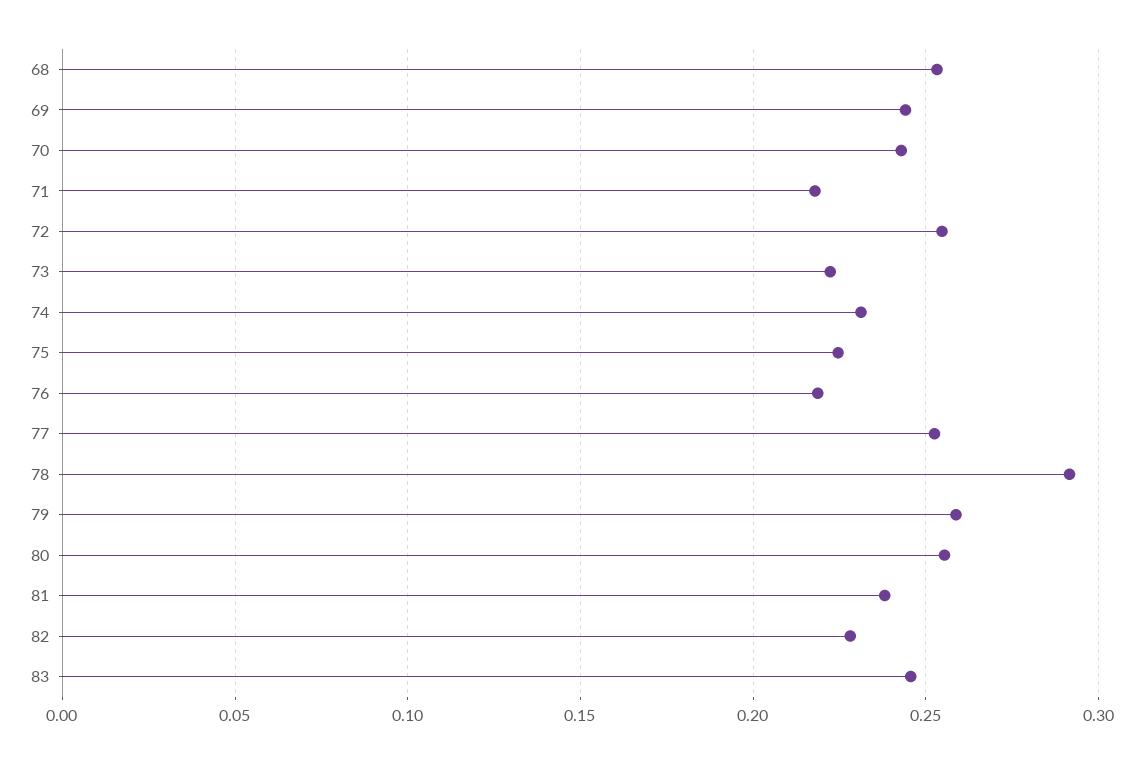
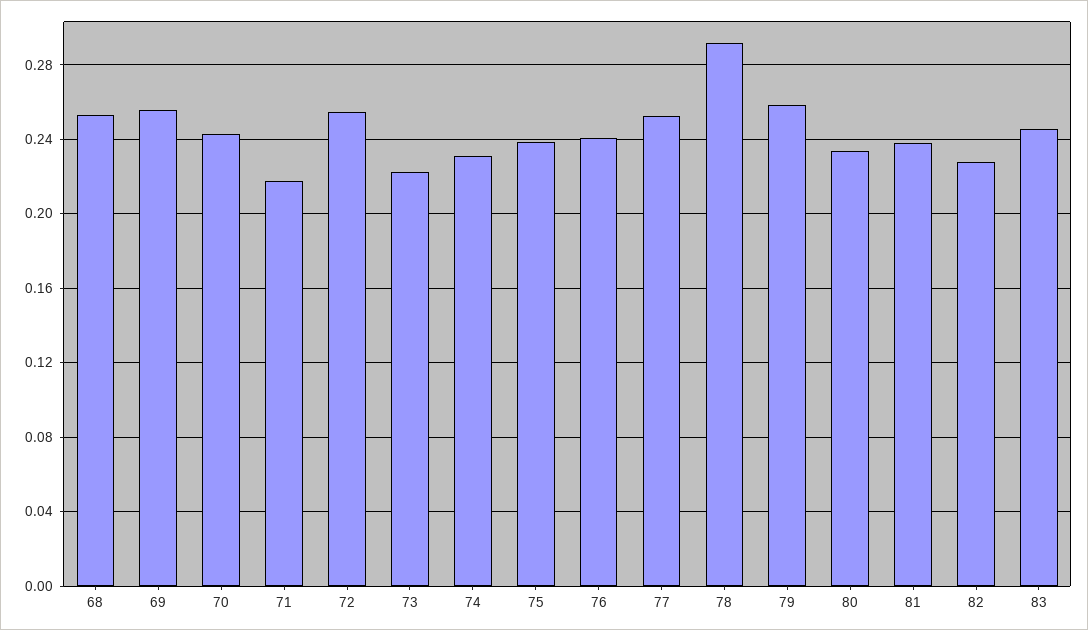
69: 0.245 -> 0.255
75: 0.225 -> 0.24
76: 0.22 -> 0.24
80: 0.255 -> 0.235

